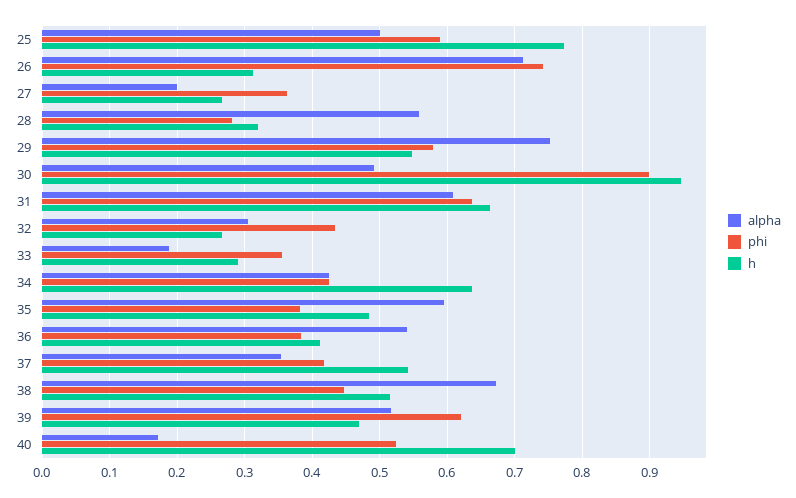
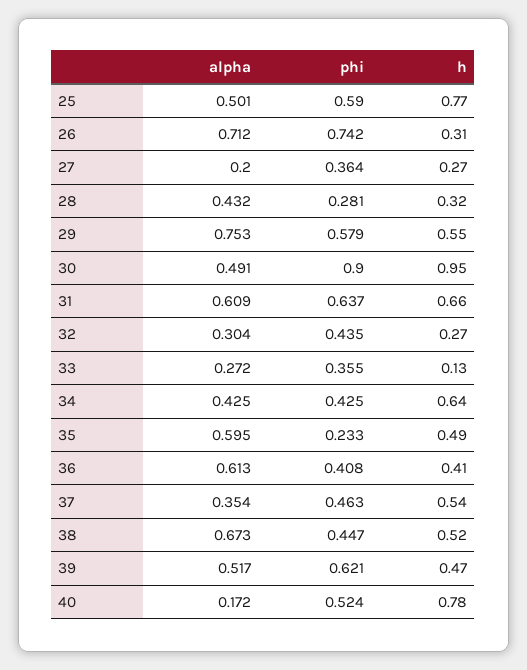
alpha, 28: 0.56 -> 0.432
alpha, 33: 0.19 -> 0.272
h, 33: 0.29 -> 0.13
phi, 35: 0.38 -> 0.233
alpha, 36: 0.54 -> 0.613
phi, 36: 0.38 -> 0.408
phi, 37: 0.42 -> 0.463
h, 40: 0.7 -> 0.78

